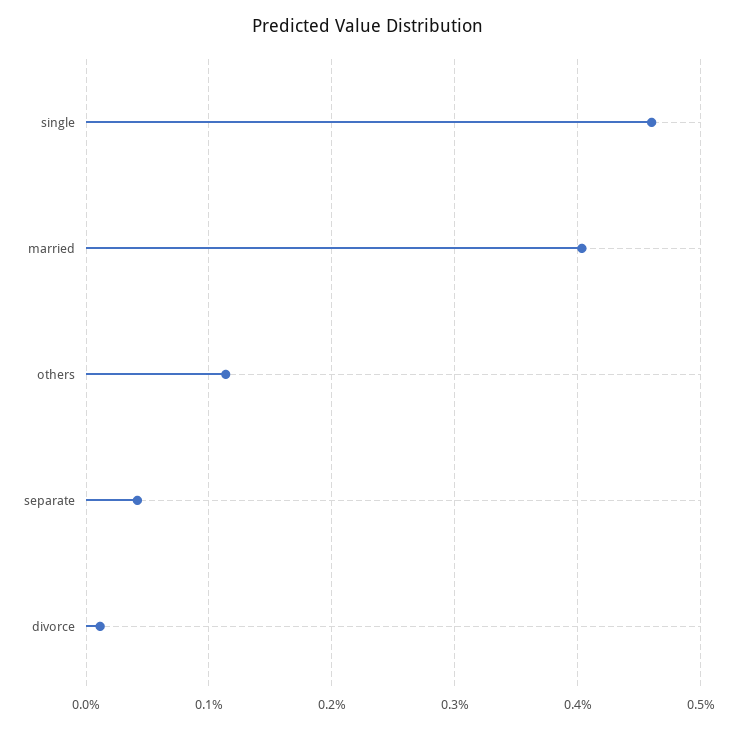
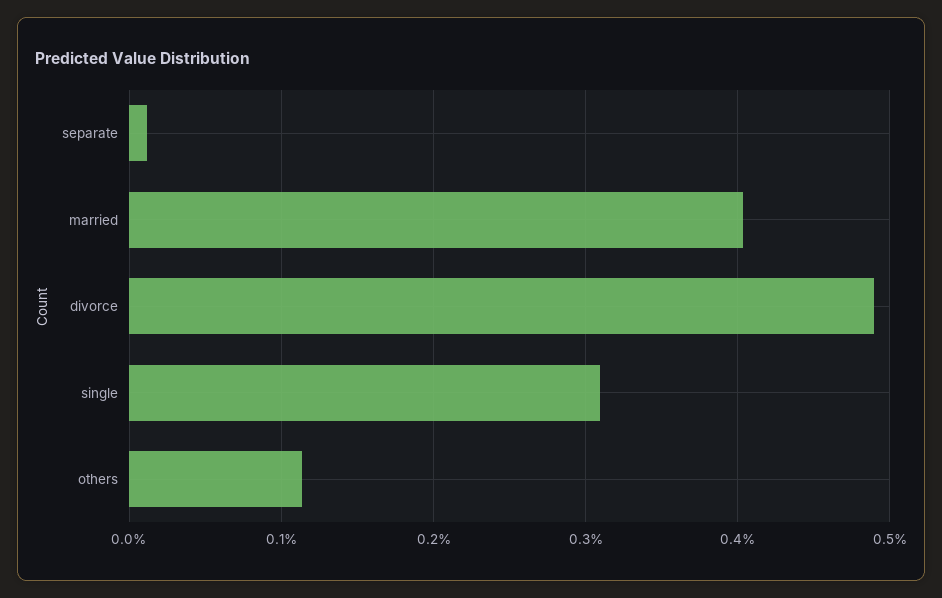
single: 0.46 -> 0.31
separate: 0.04 -> 0.01
divorce: 0.01 -> 0.49

